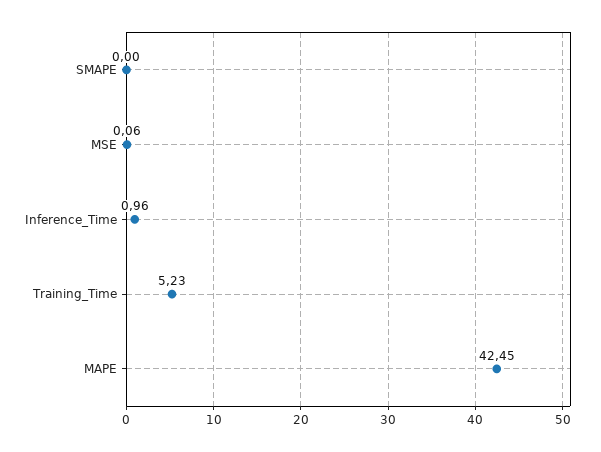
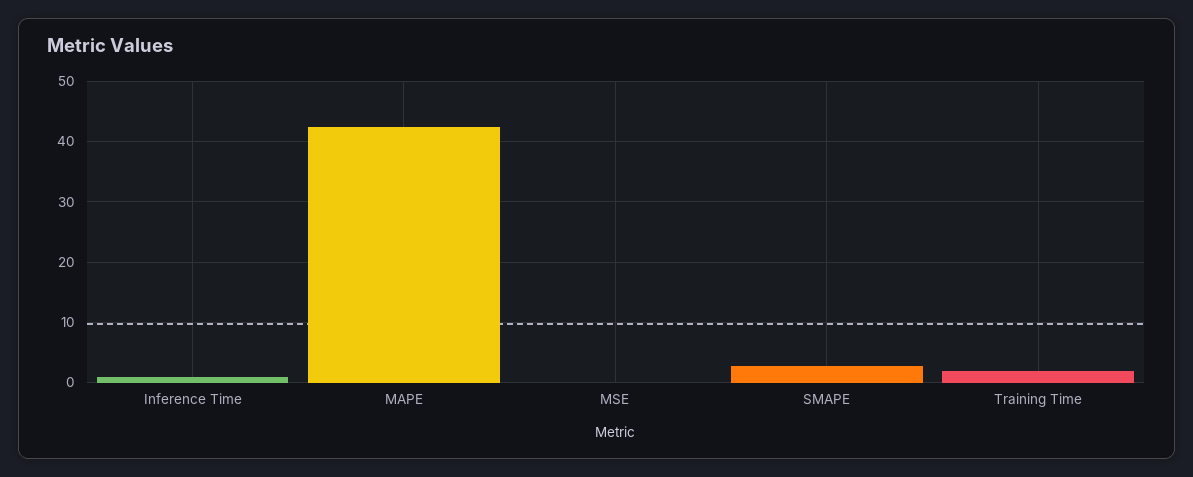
SMAPE: 0 -> 3
Training_Time: 5.23 -> 2

